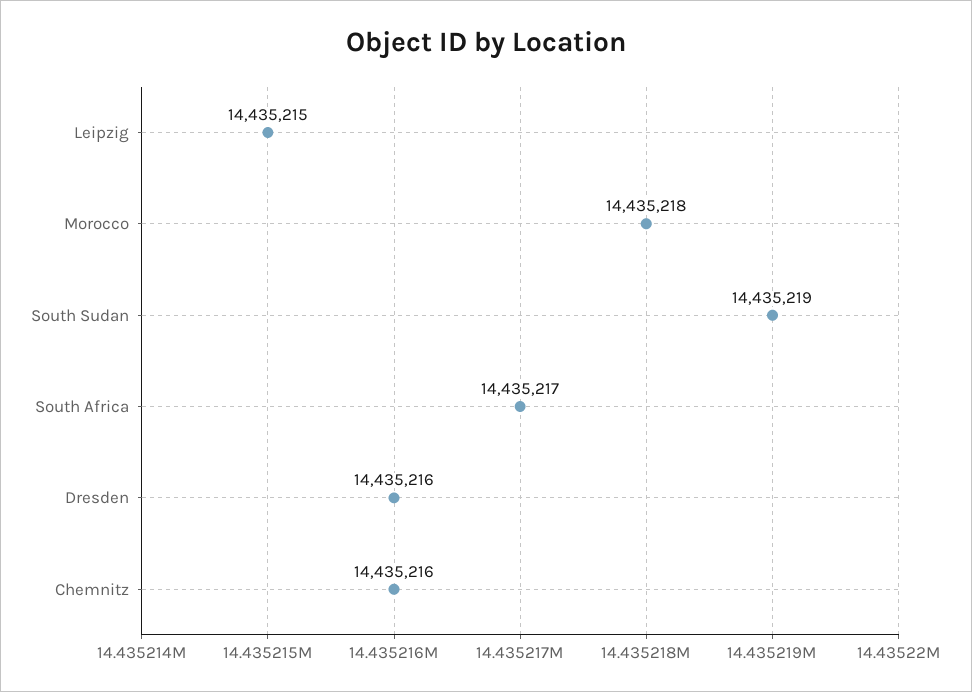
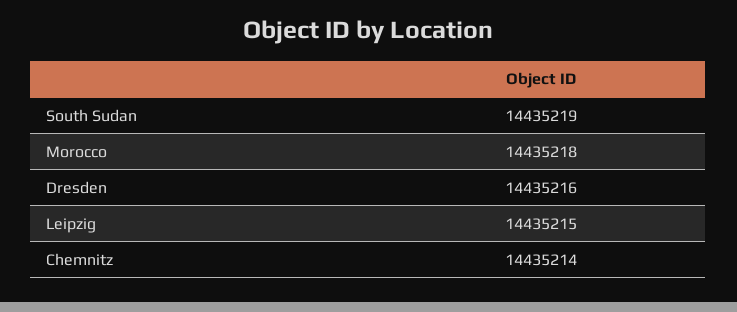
South Africa: 14435217 -> none
Chemnitz: 14435216 -> 14435214

